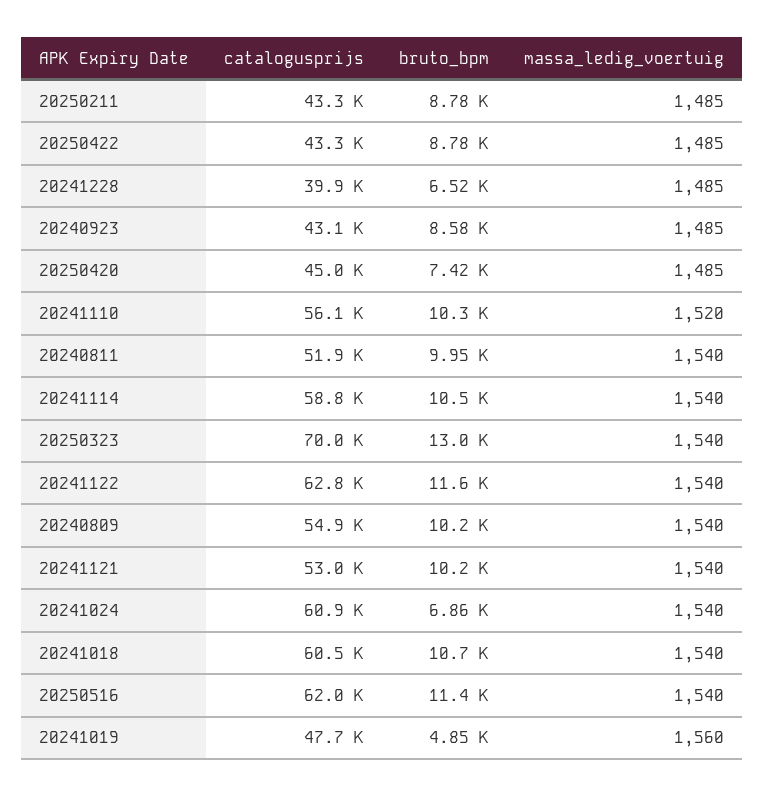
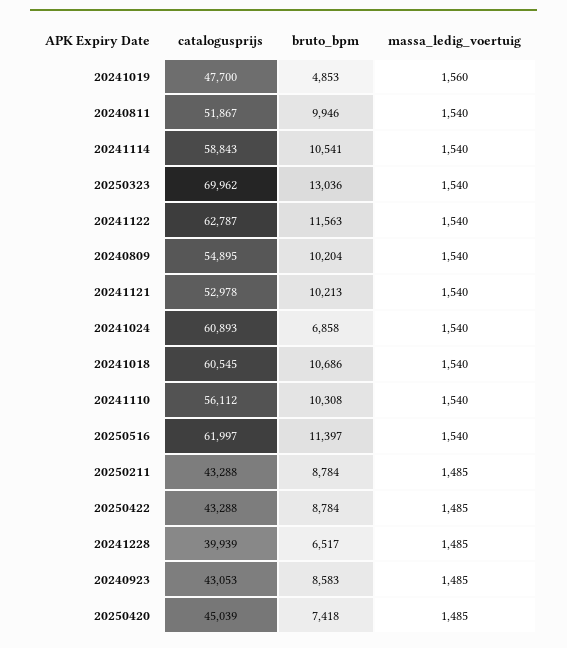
massa_ledig_voertuig, 20241110: 1520 -> 1540

